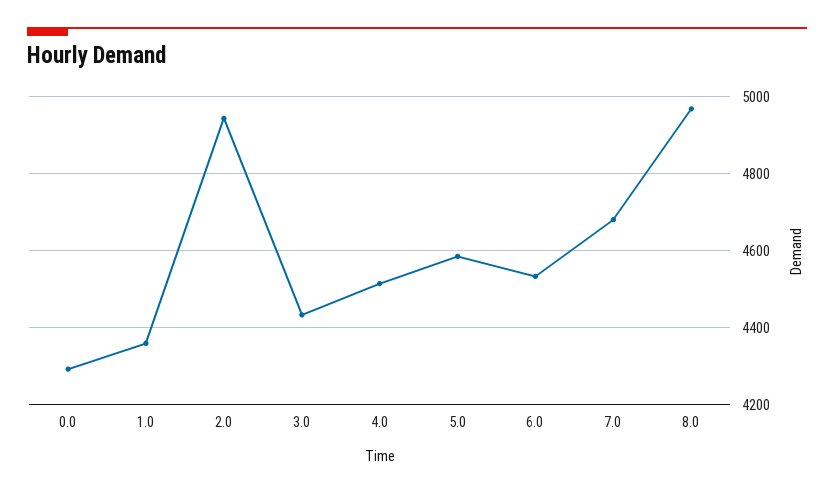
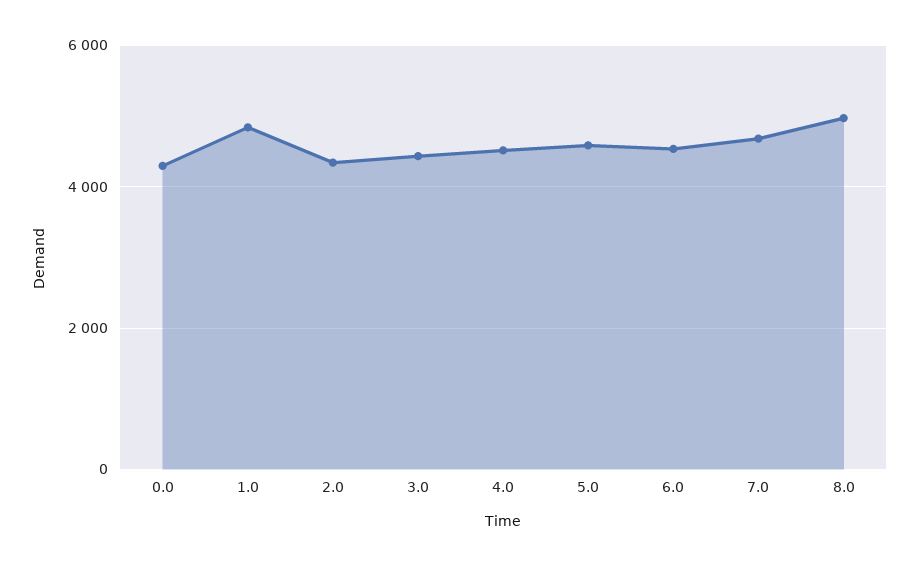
1.0: 4360 -> 4800
2.0: 4940 -> 4400

